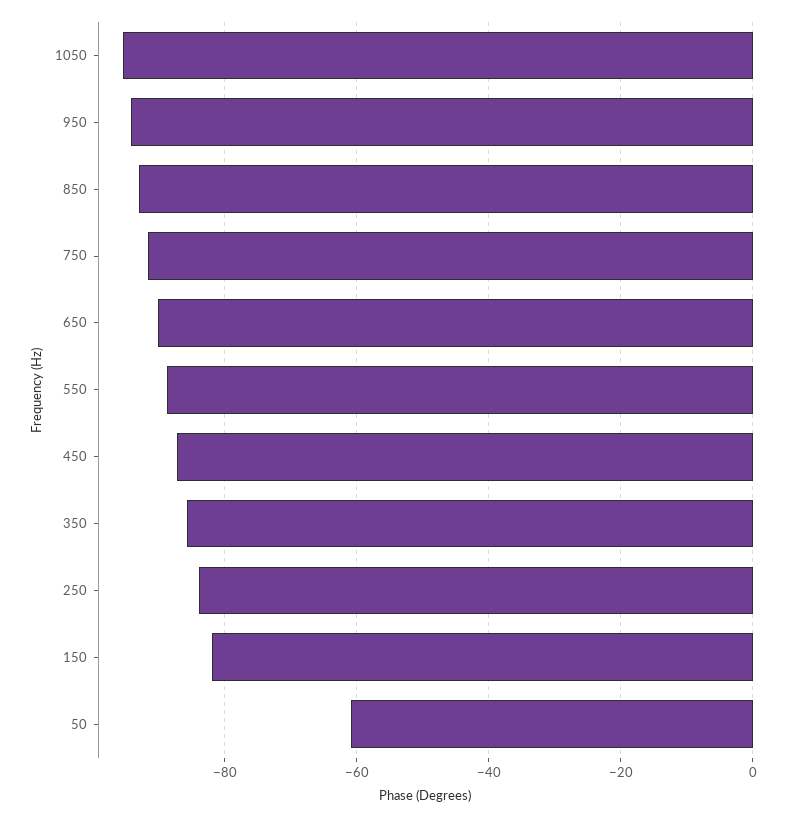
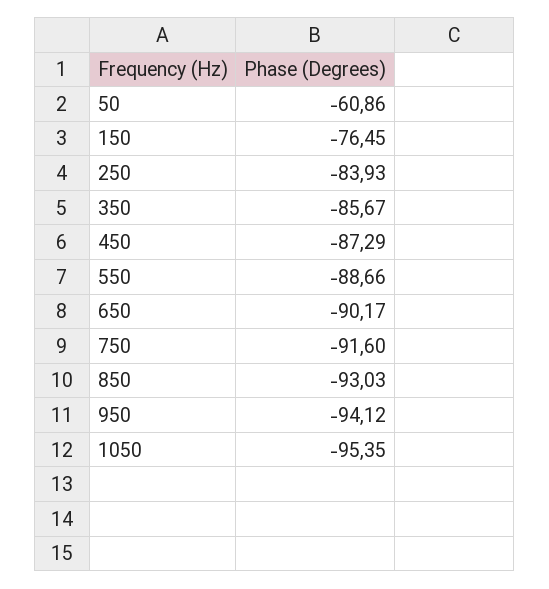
150: -82 -> -76.45

